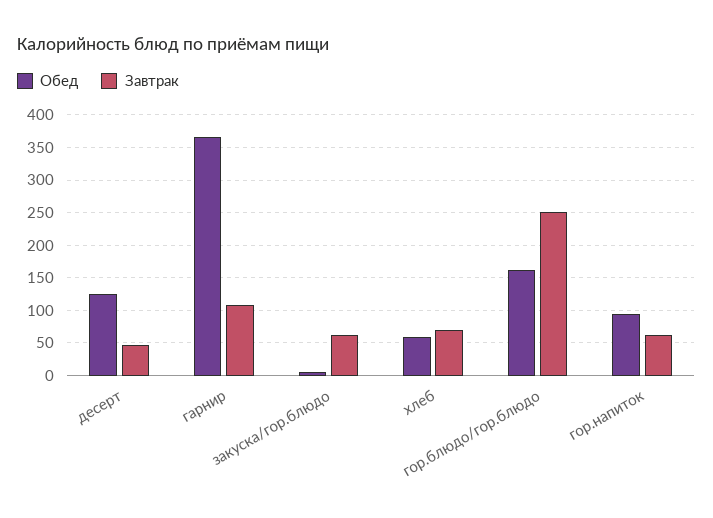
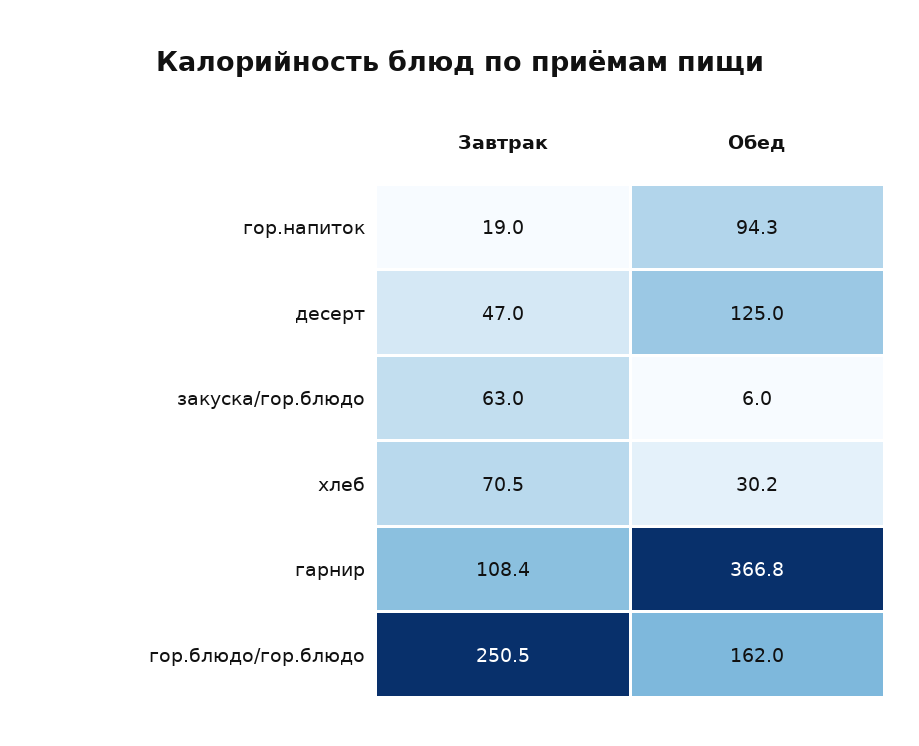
Обед, хлеб: 60 -> 30.2
Завтрак, гор.напиток: 60 -> 19

